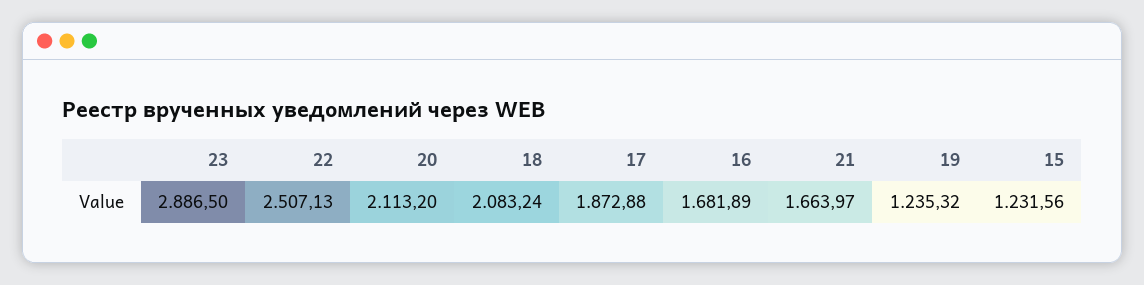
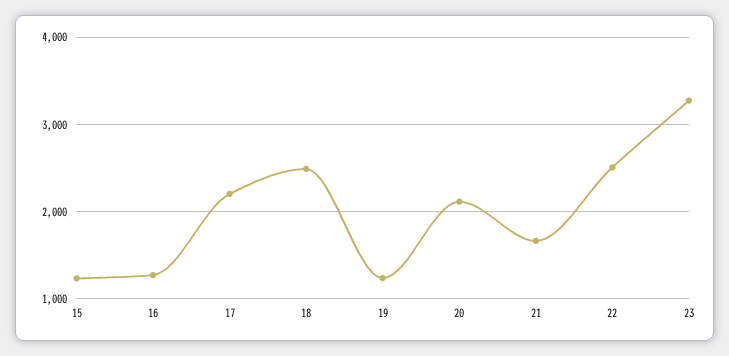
23: 2886.5 -> 3300
18: 2083.24 -> 2500
17: 1872.88 -> 2200
16: 1681.89 -> 1300

